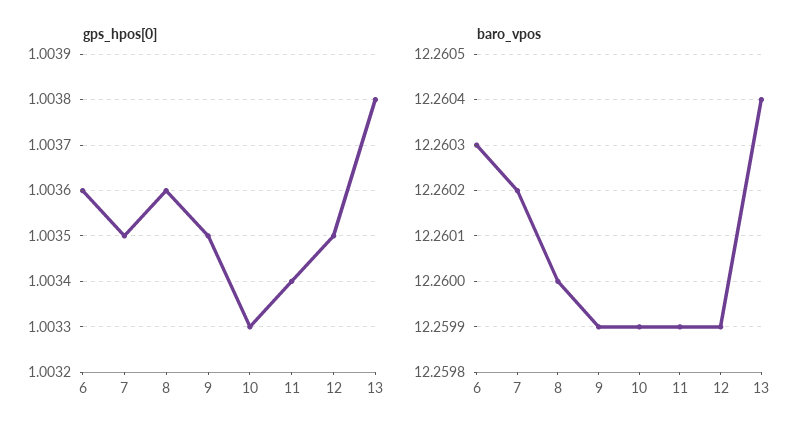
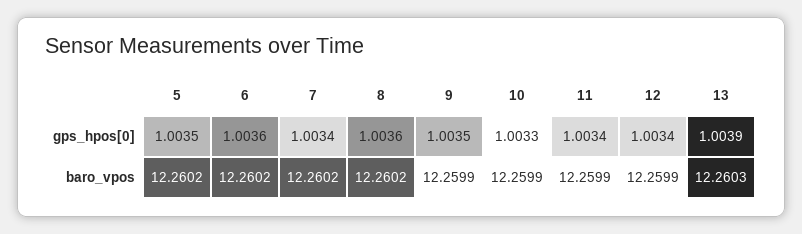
gps_hpos[0], 7: 1.0035 -> 1.0034
gps_hpos[0], 12: 1.0035 -> 1.0034
gps_hpos[0], 13: 1.0038 -> 1.0039
baro_vpos, 6: 12.2603 -> 12.2602
baro_vpos, 8: 12.26 -> 12.2602
baro_vpos, 13: 12.2604 -> 12.2603
gps_hpos[0], 5: none -> 1.0035
baro_vpos, 5: none -> 12.2602

